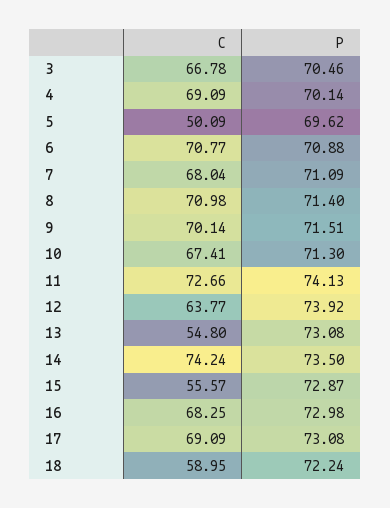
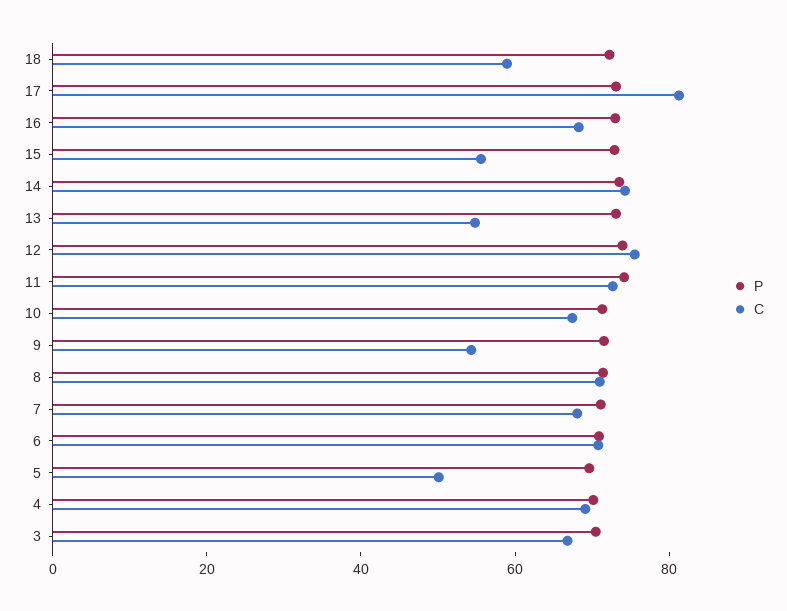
C, 9: 70.14 -> 55
C, 12: 63.77 -> 75
C, 17: 69.09 -> 80

